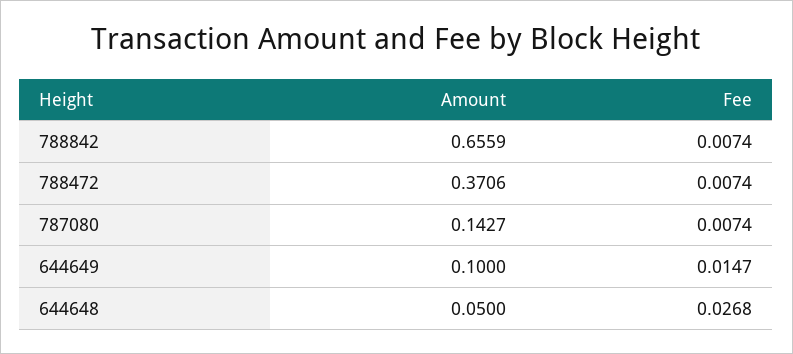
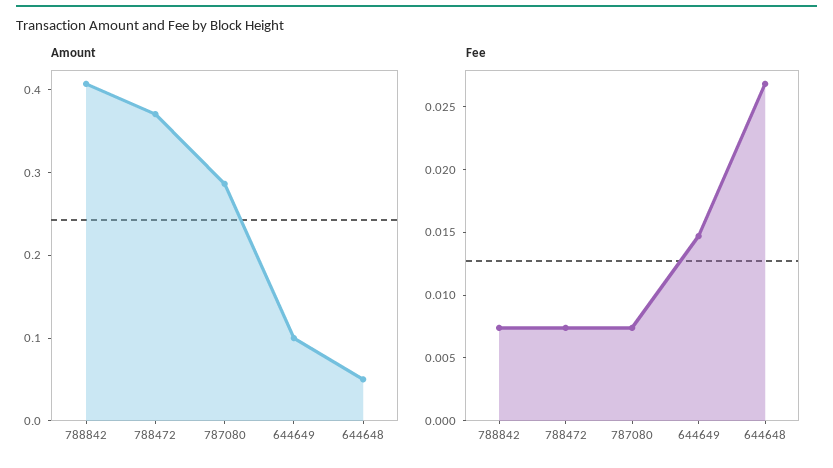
Amount, 788842: 0.6559 -> 0.4
Amount, 787080: 0.1427 -> 0.28

